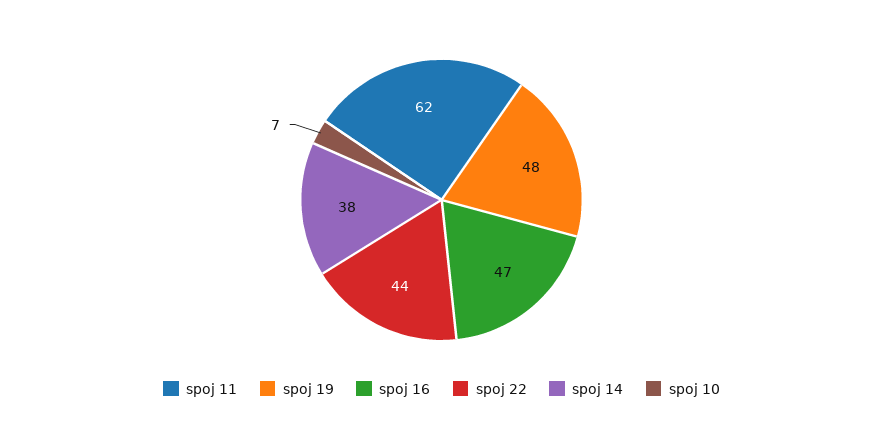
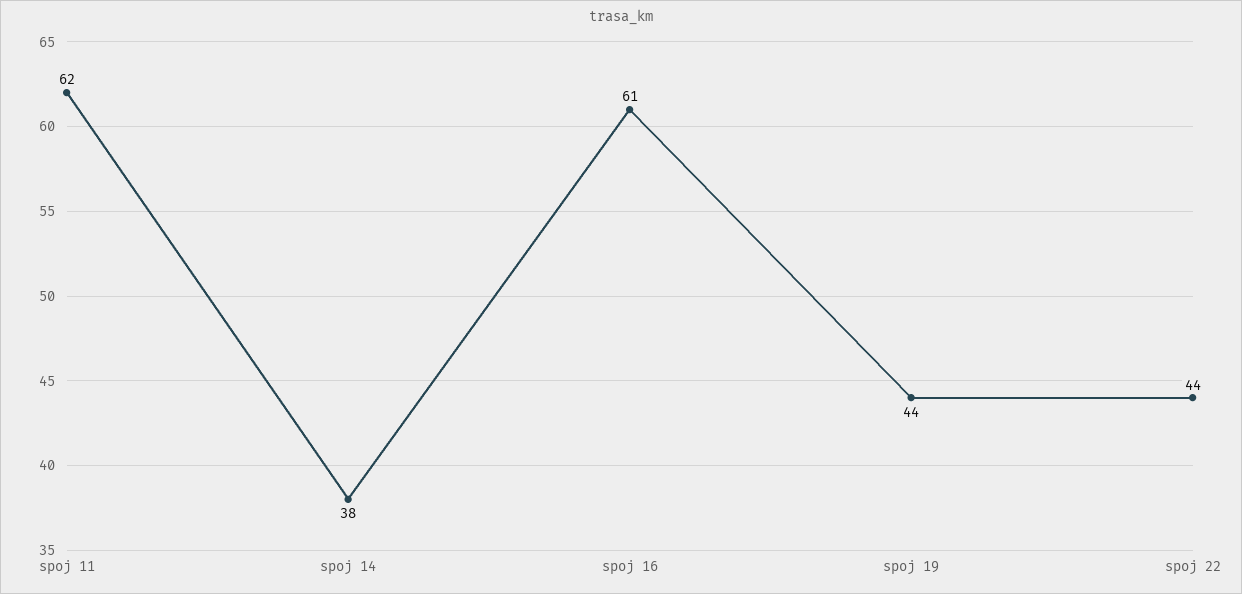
spoj 19: 48 -> 44
spoj 16: 47 -> 61
spoj 10: 7 -> none

